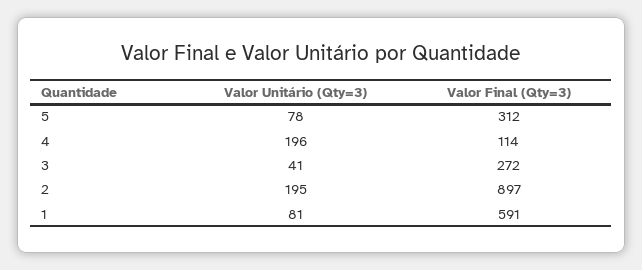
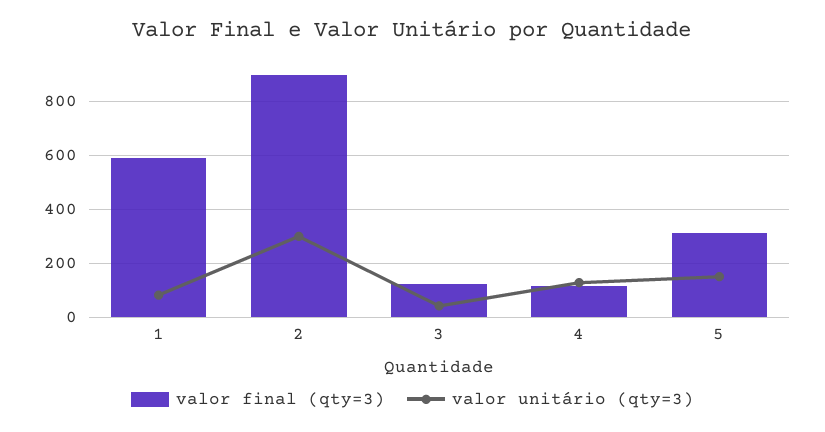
Valor Unitário (Qty=3), 5: 78 -> 150
Valor Unitário (Qty=3), 4: 196 -> 125
Valor Final (Qty=3), 3: 272 -> 125
Valor Unitário (Qty=3), 2: 195 -> 300

